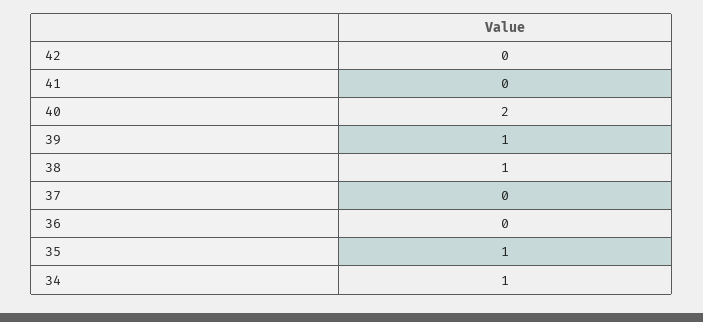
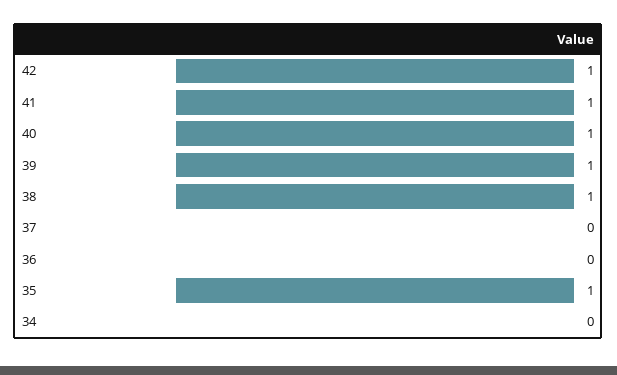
42: 0 -> 1
41: 0 -> 1
40: 2 -> 1
34: 1 -> 0

